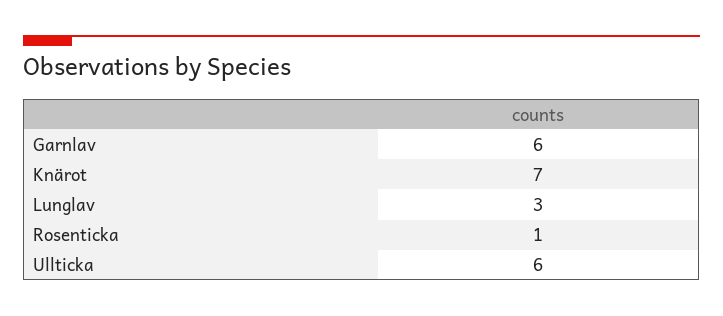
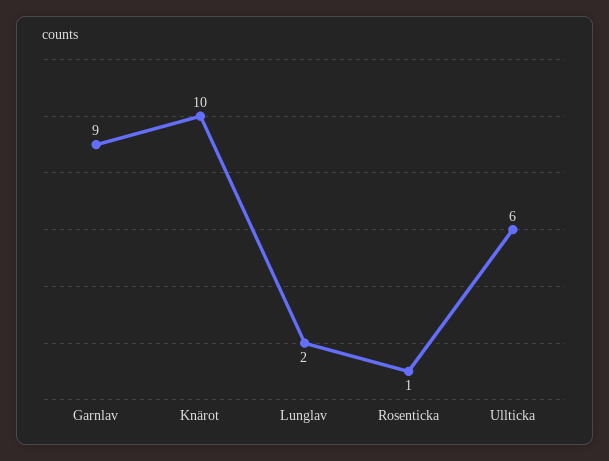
Garnlav: 6 -> 9
Knärot: 7 -> 10
Lunglav: 3 -> 2

